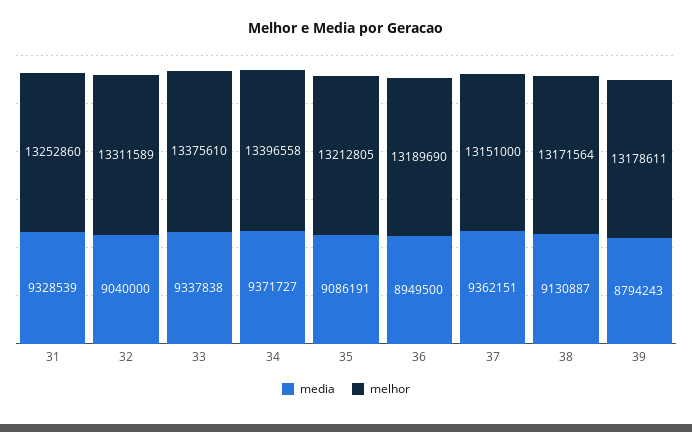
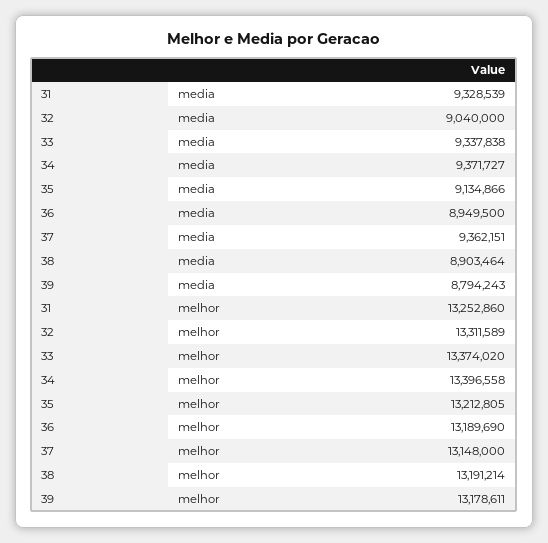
melhor, 33: 13375610 -> 13374020
media, 35: 9086191 -> 9134866
melhor, 37: 13151000 -> 13148000
media, 38: 9130887 -> 8903464
melhor, 38: 13171564 -> 13191214

